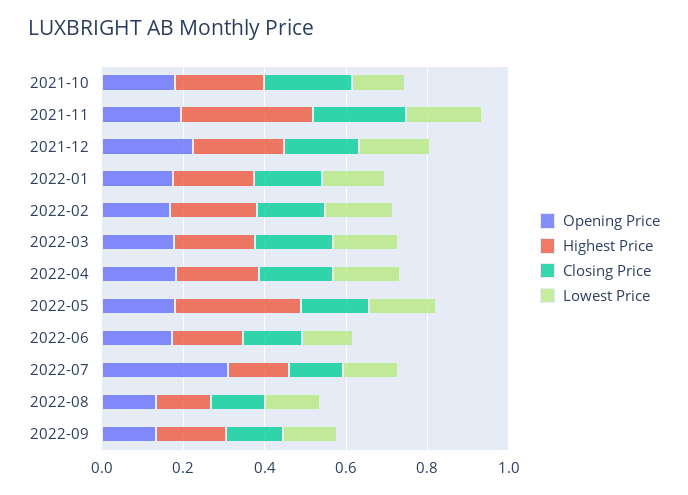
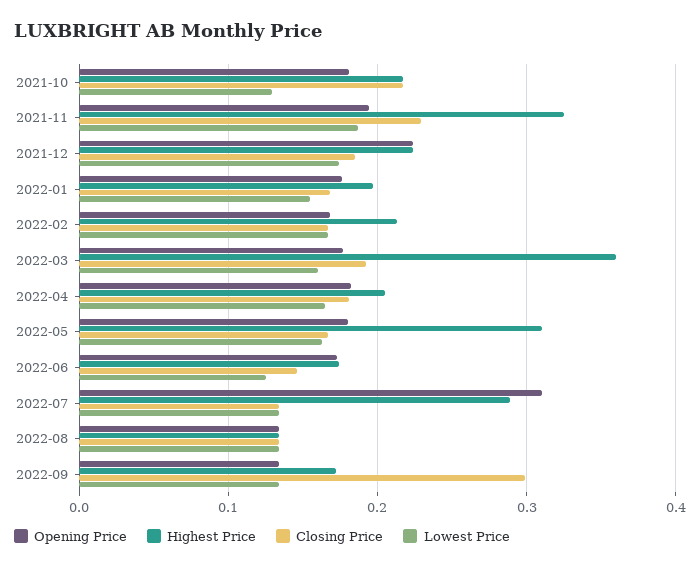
Highest Price, 2022-03: 0.2 -> 0.36
Highest Price, 2022-07: 0.15 -> 0.29
Closing Price, 2022-09: 0.15 -> 0.3

